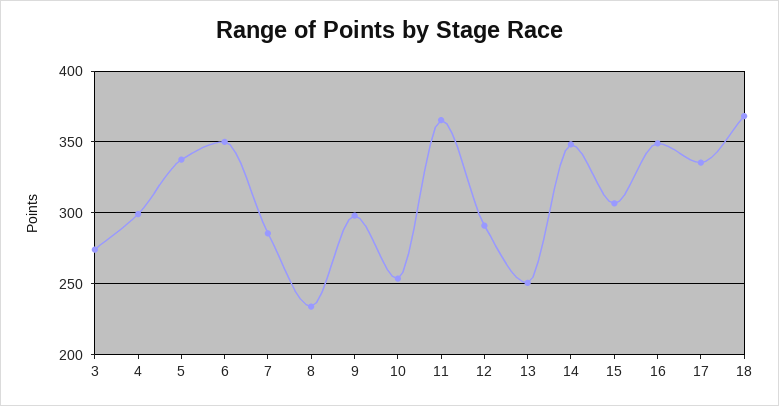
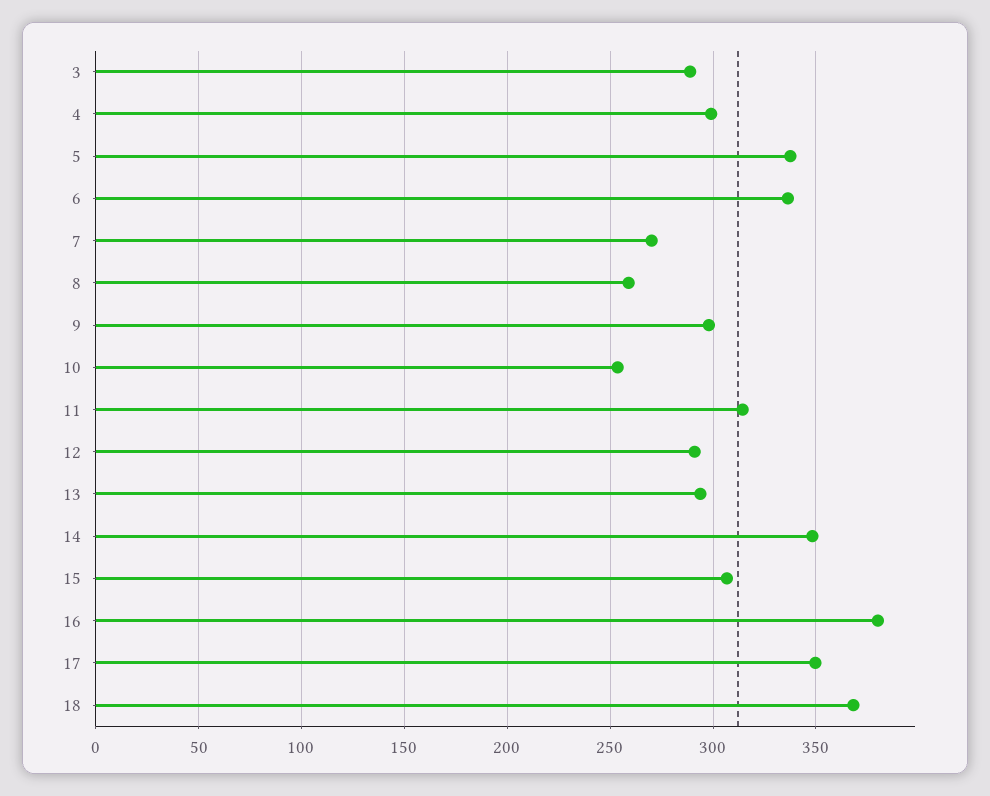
3: 275 -> 290
6: 350 -> 335
7: 285 -> 270
8: 235 -> 260
11: 365 -> 315
13: 250 -> 295
16: 350 -> 380
17: 335 -> 350

